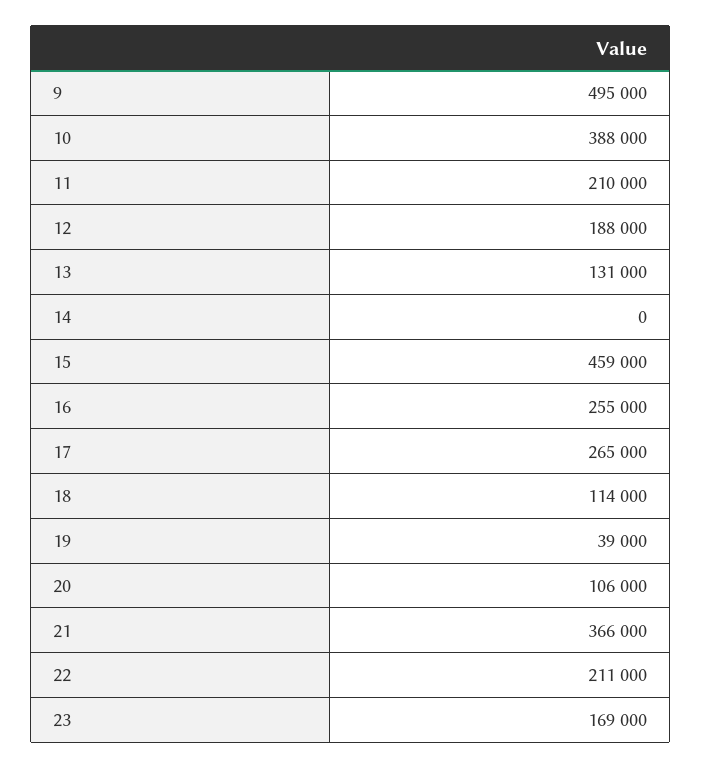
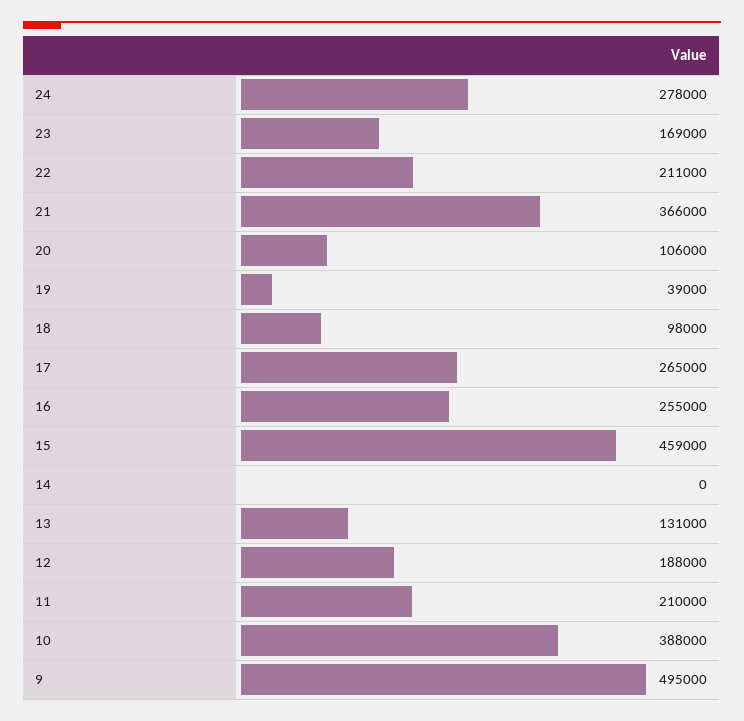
18: 114000 -> 98000
24: none -> 278000

